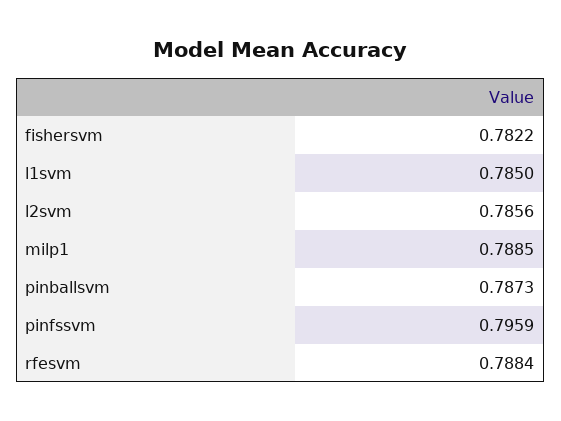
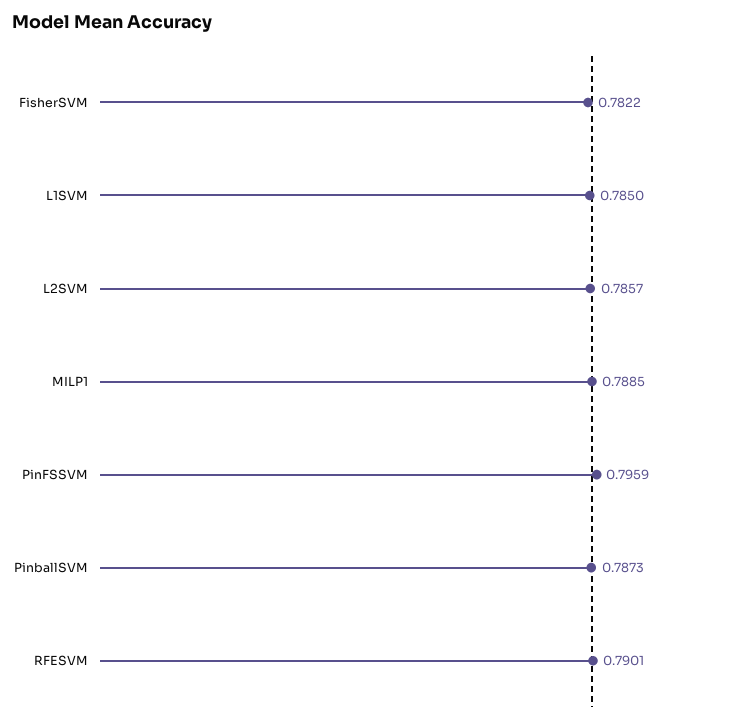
l2svm: 0.7856 -> 0.7857
rfesvm: 0.7884 -> 0.7901

